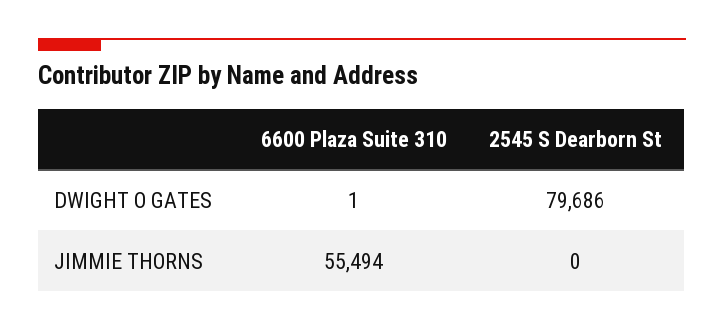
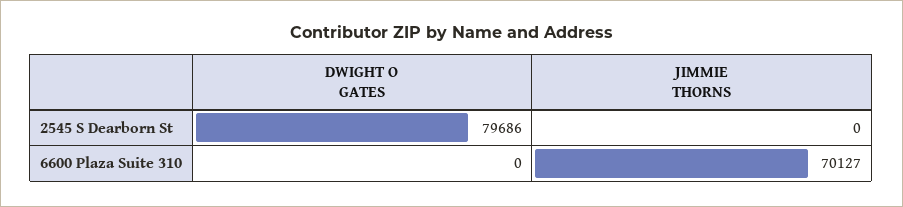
6600 Plaza Suite 310, DWIGHT O GATES: 1 -> 0
6600 Plaza Suite 310, JIMMIE THORNS: 55494 -> 70127

